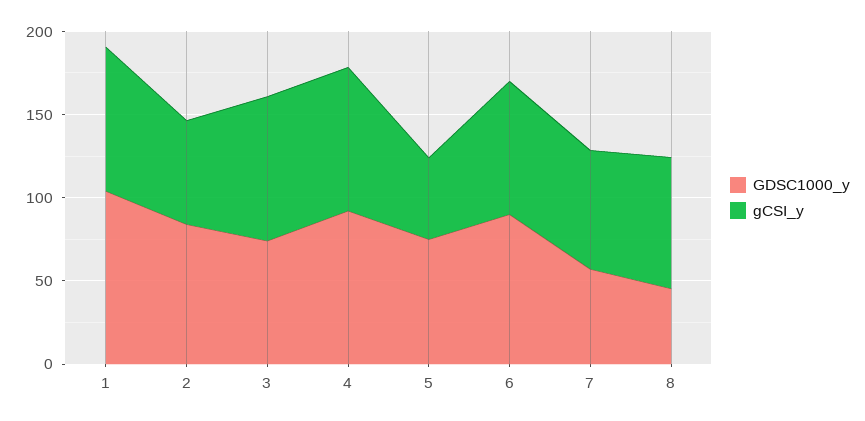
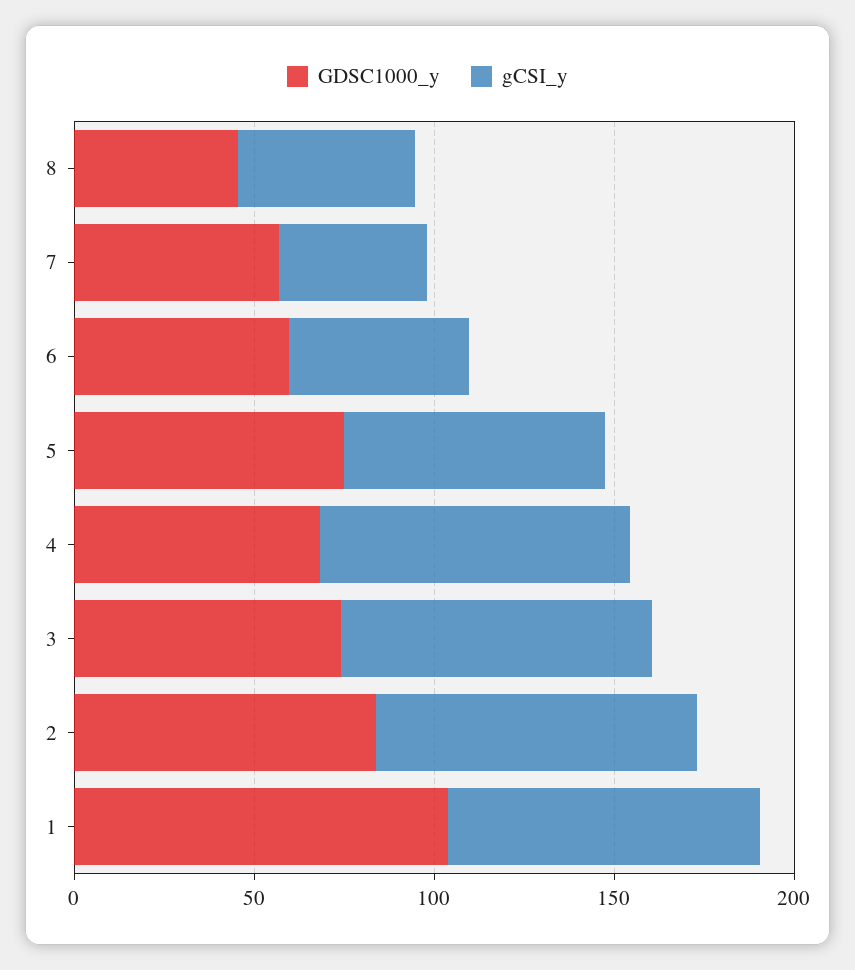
gCSI_y, 2: 60 -> 90
GDSC1000_y, 4: 90 -> 70
gCSI_y, 5: 50 -> 70
GDSC1000_y, 6: 90 -> 60
gCSI_y, 6: 80 -> 50
gCSI_y, 7: 70 -> 40
gCSI_y, 8: 80 -> 50

